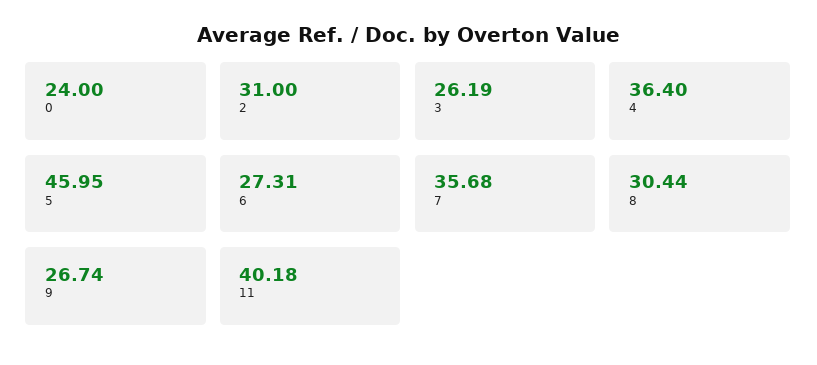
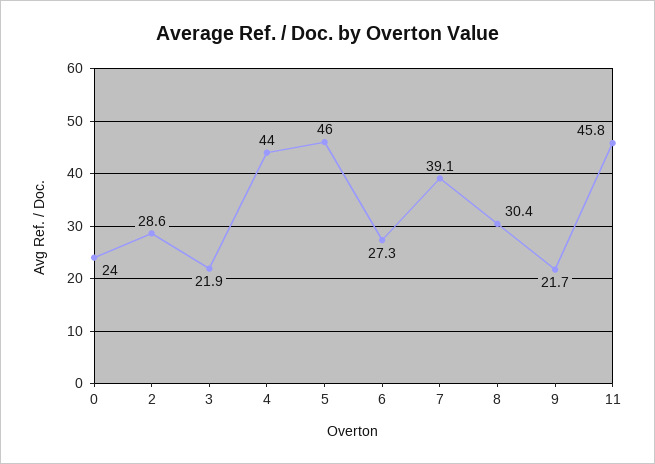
2: 31 -> 28.6
3: 26.19 -> 21.9
4: 36.4 -> 44
7: 35.68 -> 39.1
9: 26.74 -> 21.7
11: 40.18 -> 45.8

